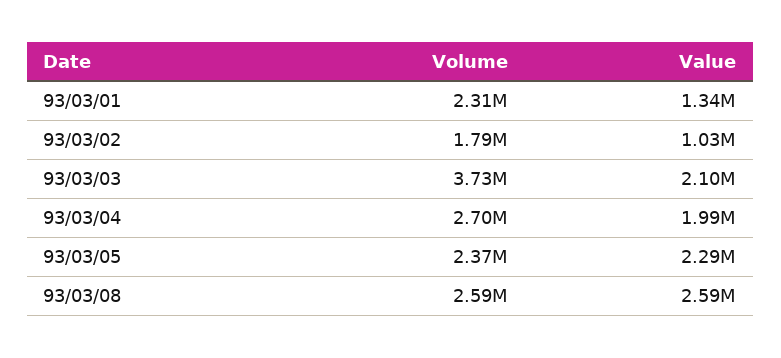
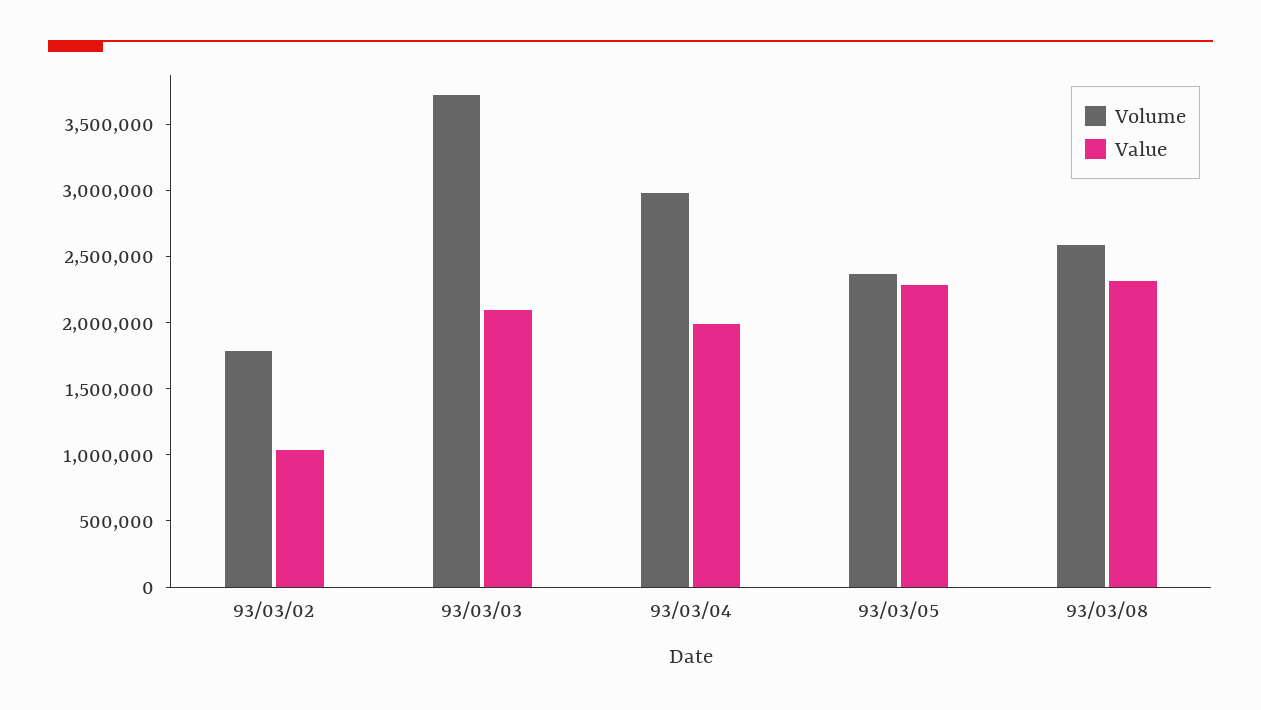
Volume, 93/03/01: 2310000 -> none
Value, 93/03/01: 1340000 -> none
Volume, 93/03/04: 2700000 -> 3000000
Value, 93/03/08: 2590000 -> 2300000

